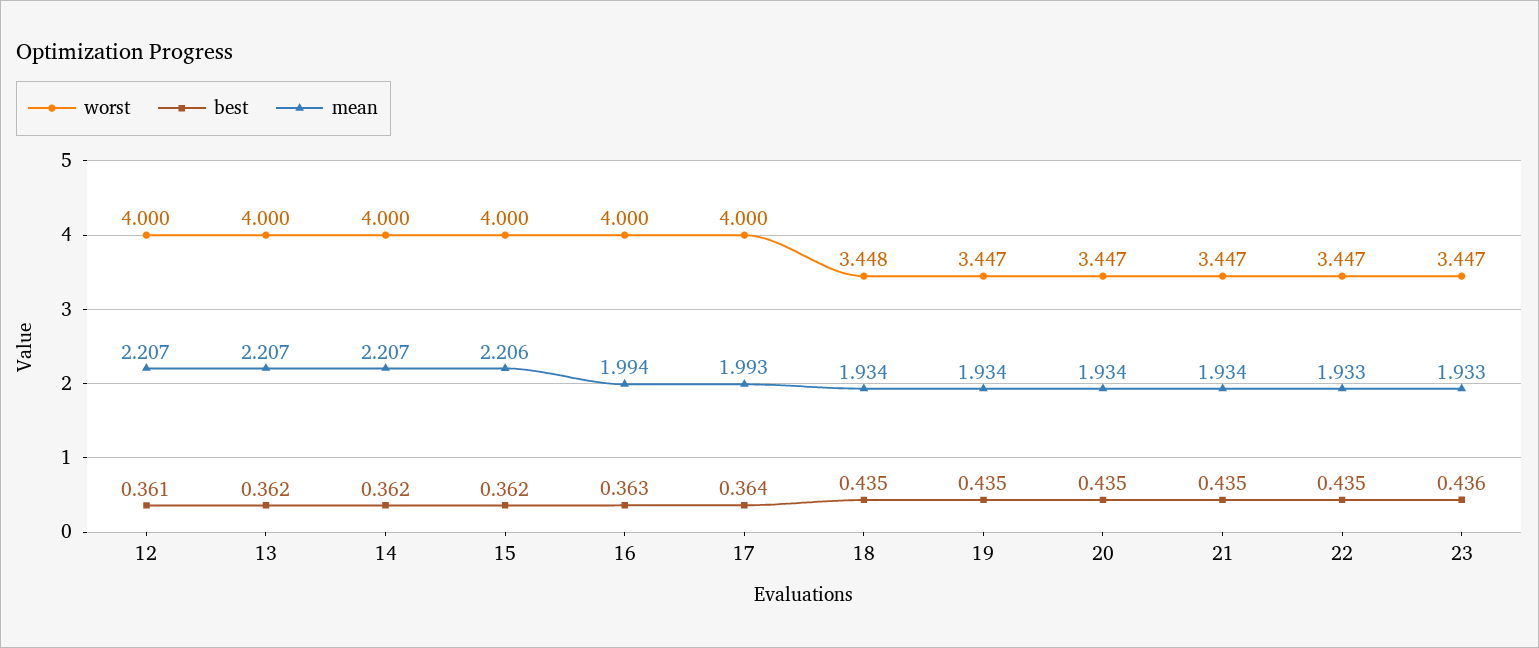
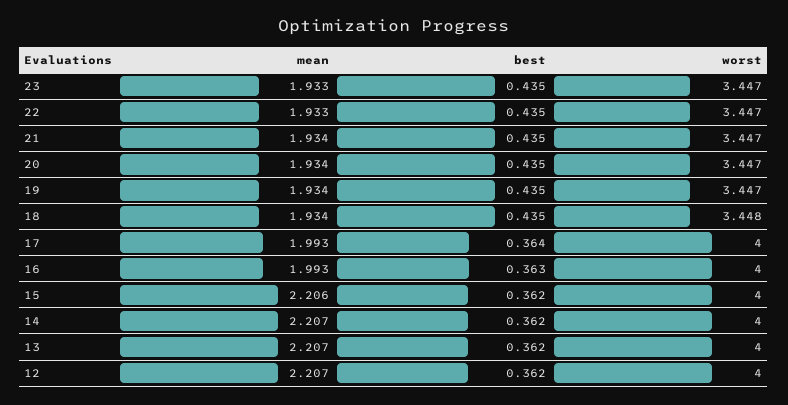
best, 12: 0.361 -> 0.362
mean, 16: 1.994 -> 1.993
best, 23: 0.436 -> 0.435

